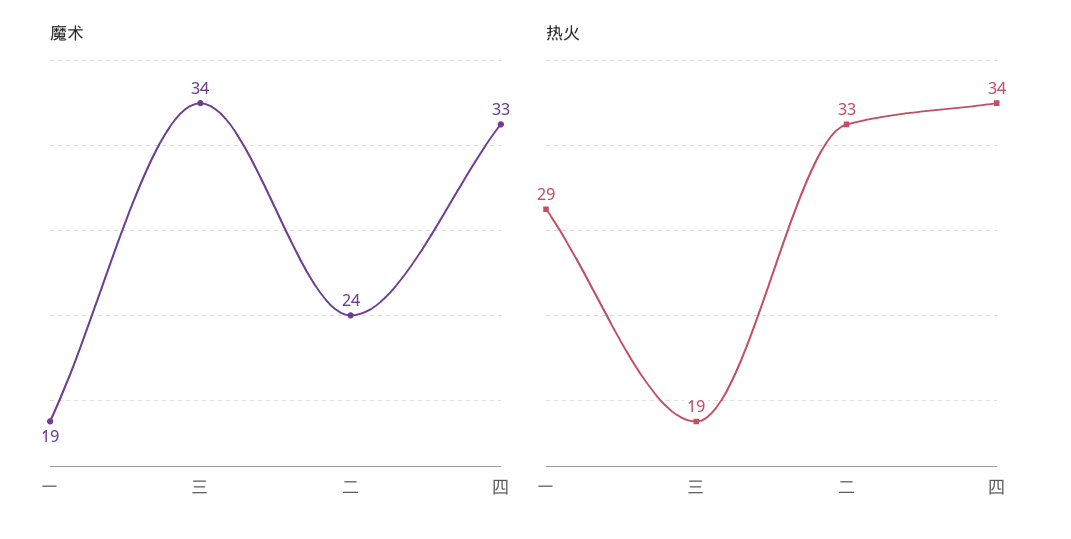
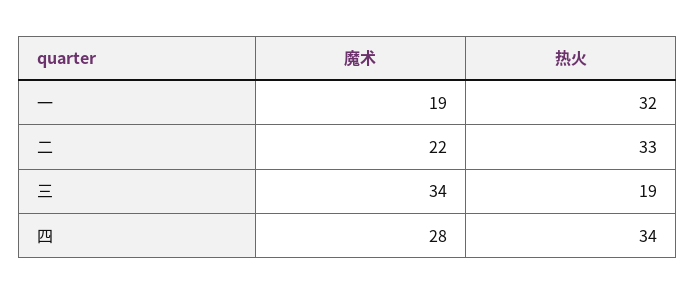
魔术, 二: 24 -> 22
魔术, 四: 33 -> 28
热火, 一: 29 -> 32

